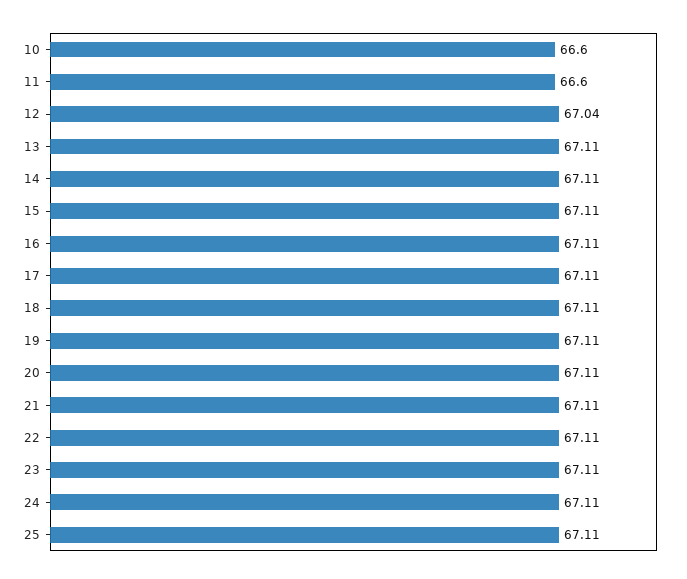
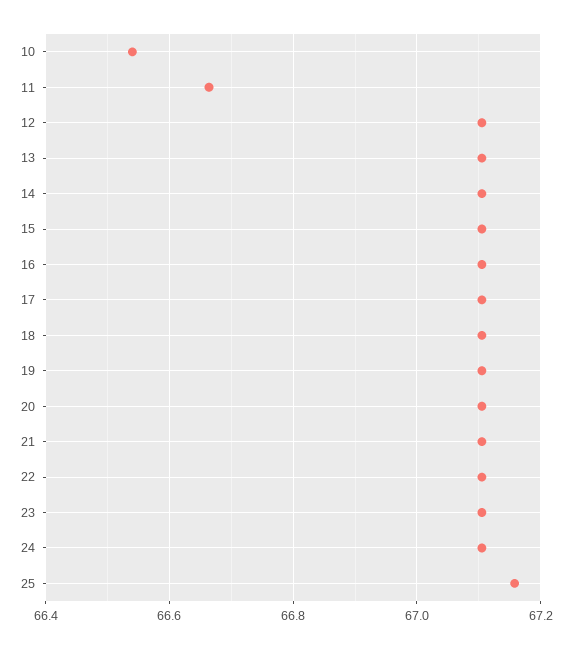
10: 66.6 -> 66.54
11: 66.6 -> 66.66
12: 67.04 -> 67.1
25: 67.11 -> 67.16

